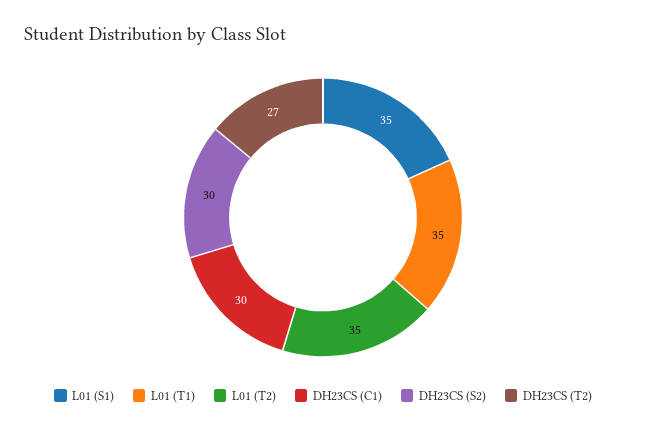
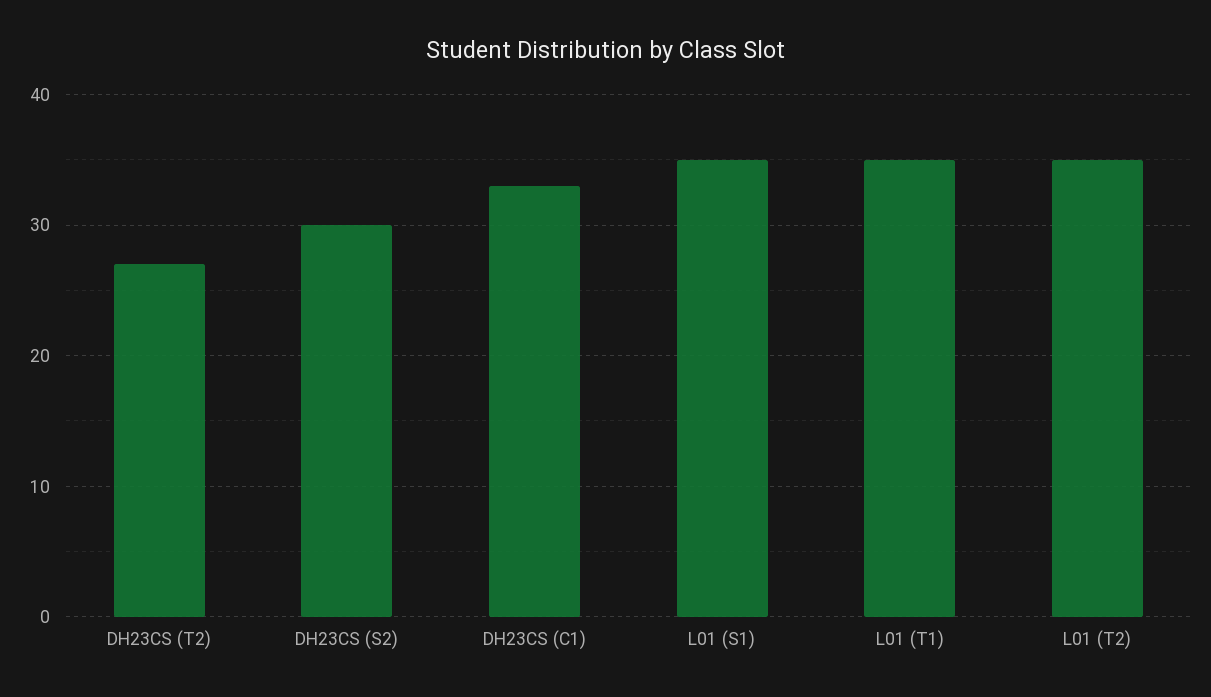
DH23CS (C1): 30 -> 33

